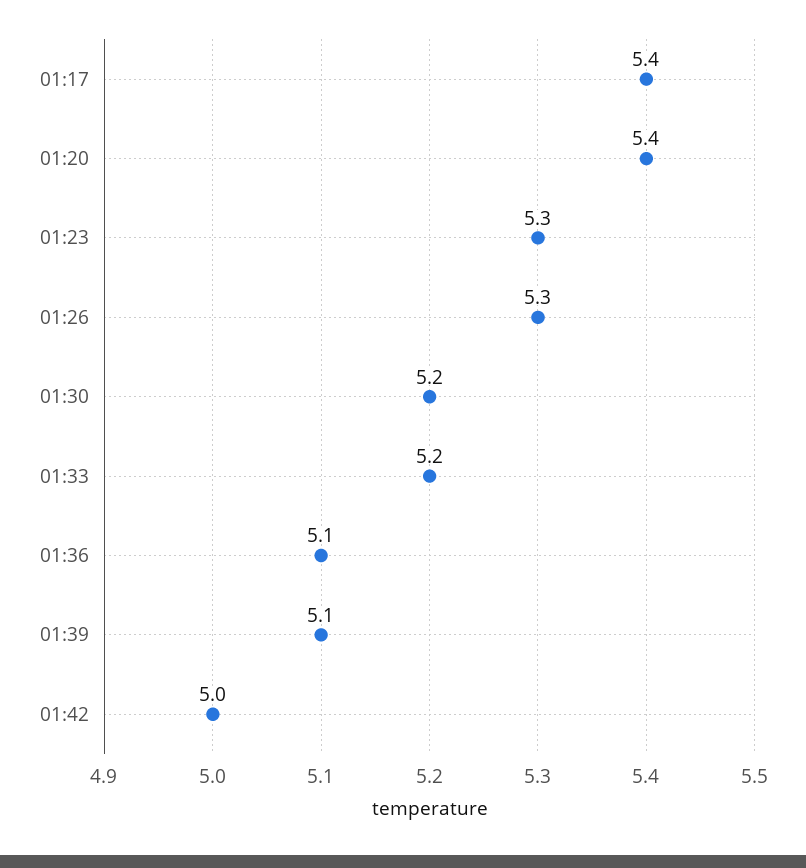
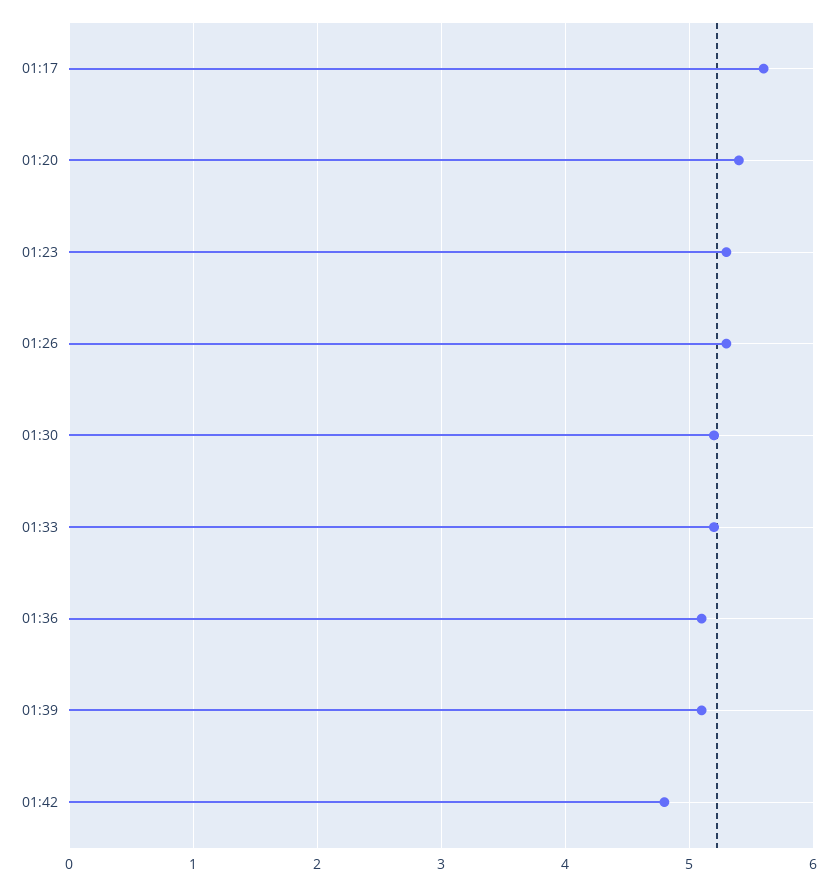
01:17: 5.4 -> 5.6
01:42: 5 -> 4.8

